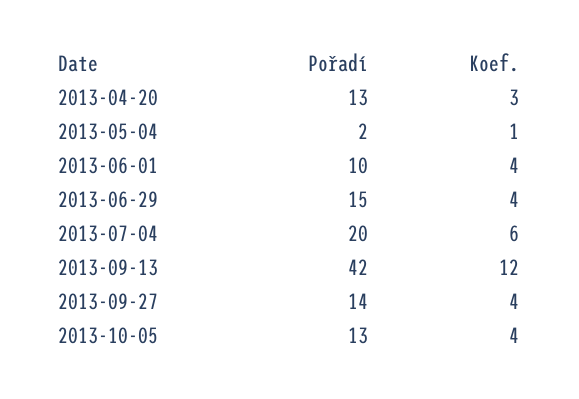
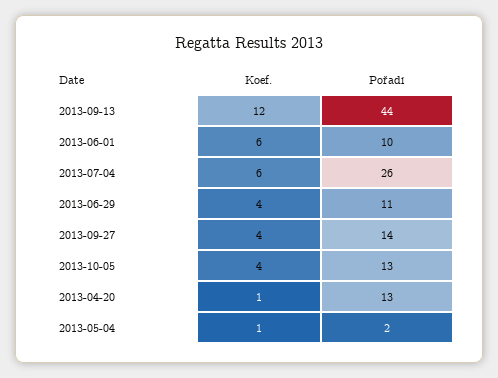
Koef., 2013-04-20: 3 -> 1
Koef., 2013-06-01: 4 -> 6
Pořadí, 2013-06-29: 15 -> 11
Pořadí, 2013-07-04: 20 -> 26
Pořadí, 2013-09-13: 42 -> 44

